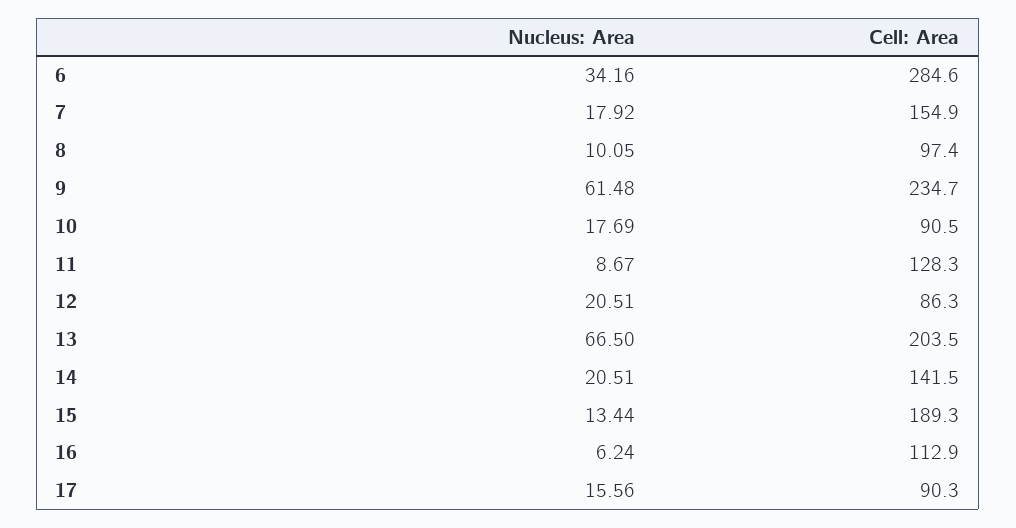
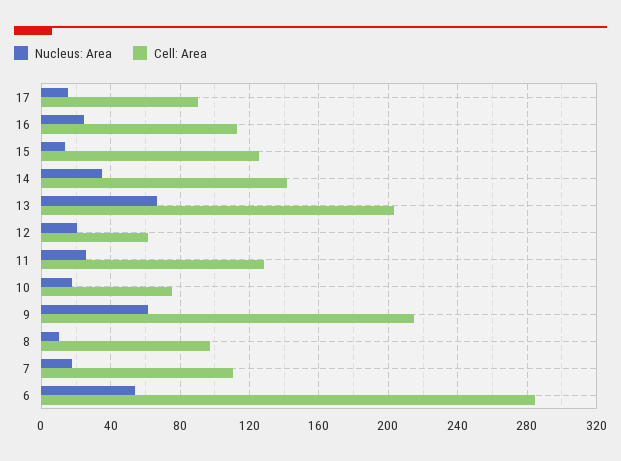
Nucleus: Area, 6: 34.16 -> 55
Cell: Area, 7: 154.9 -> 110
Cell: Area, 9: 234.7 -> 215
Cell: Area, 10: 90.5 -> 75
Nucleus: Area, 11: 8.67 -> 25
Cell: Area, 12: 86.3 -> 60
Nucleus: Area, 14: 20.51 -> 35
Cell: Area, 15: 189.3 -> 125
Nucleus: Area, 16: 6.24 -> 25

